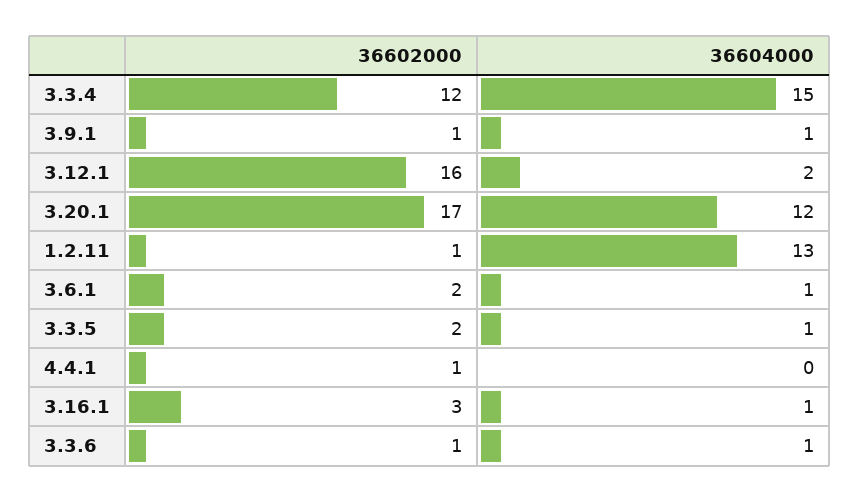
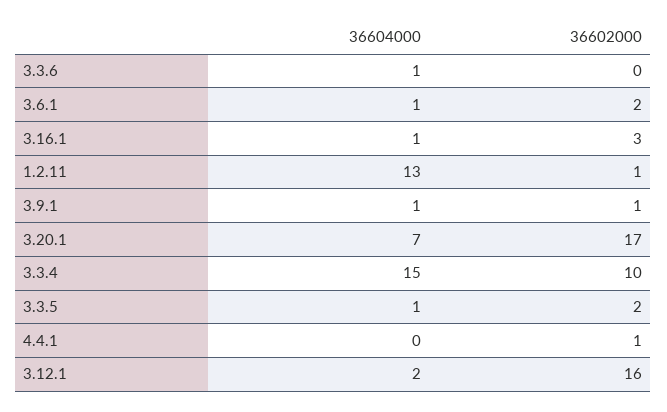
36602000, 3.3.4: 12 -> 10
36604000, 3.20.1: 12 -> 7
36602000, 3.3.6: 1 -> 0

